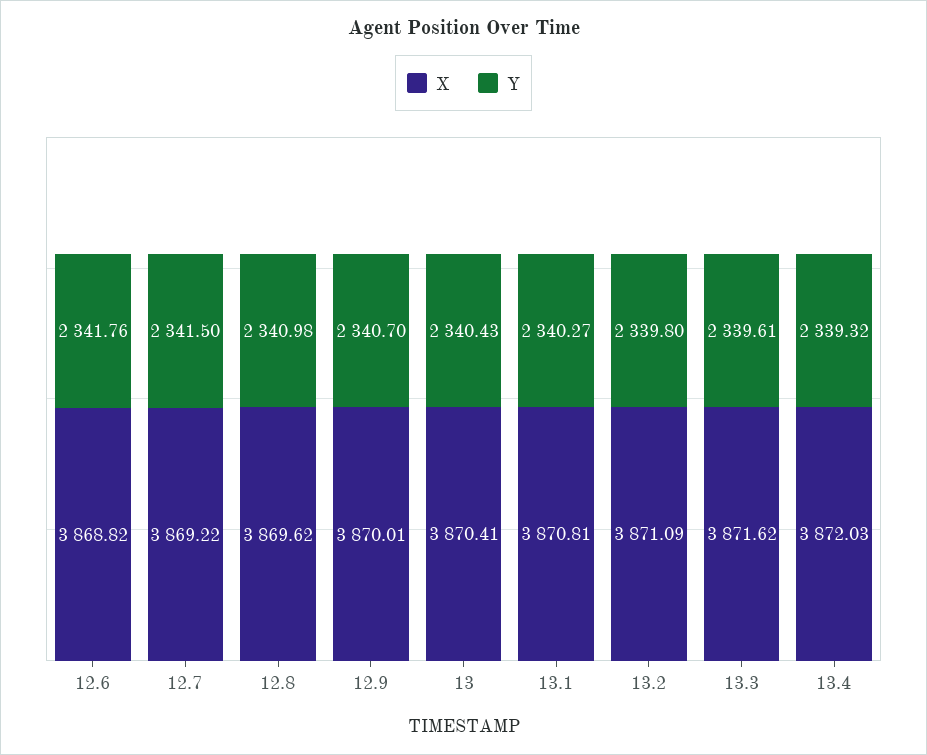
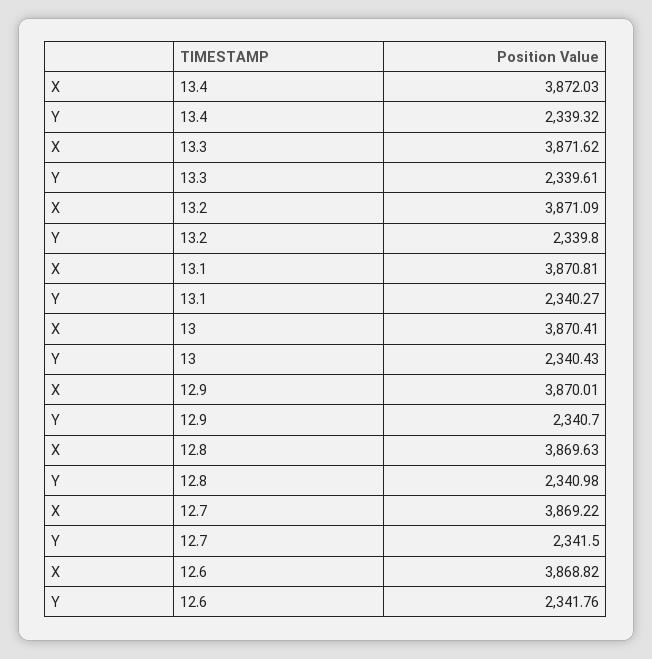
X, 12.8: 3869.62 -> 3869.63

